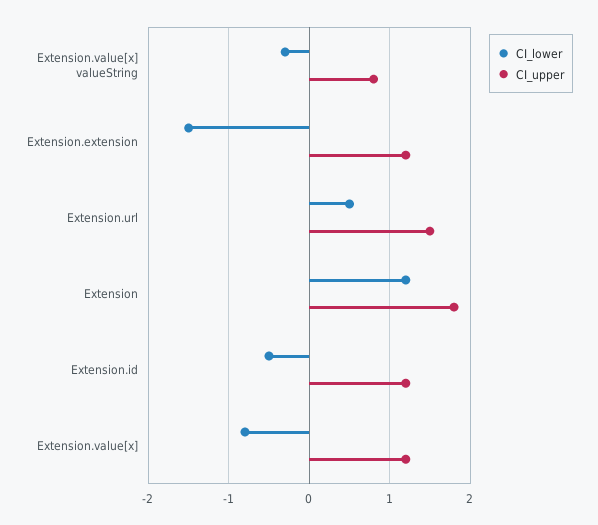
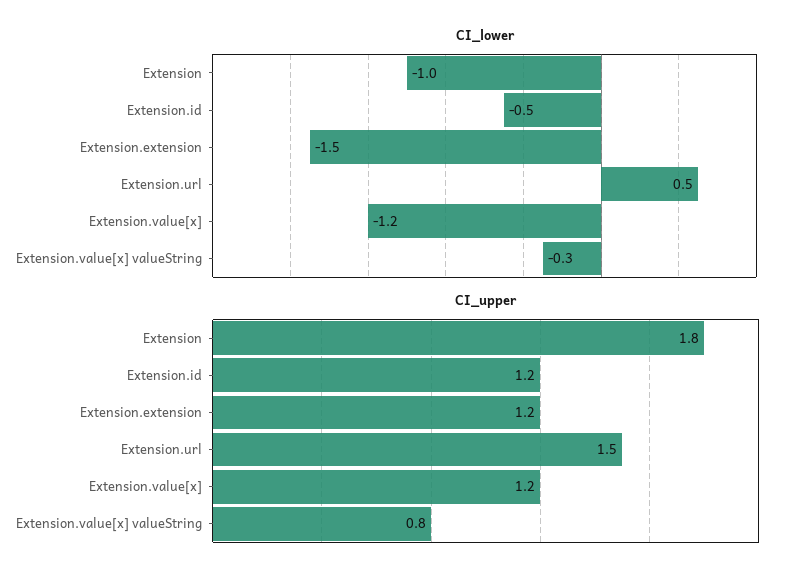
CI_lower, Extension: 1.2 -> -1
CI_lower, Extension.value[x]: -0.8 -> -1.2

